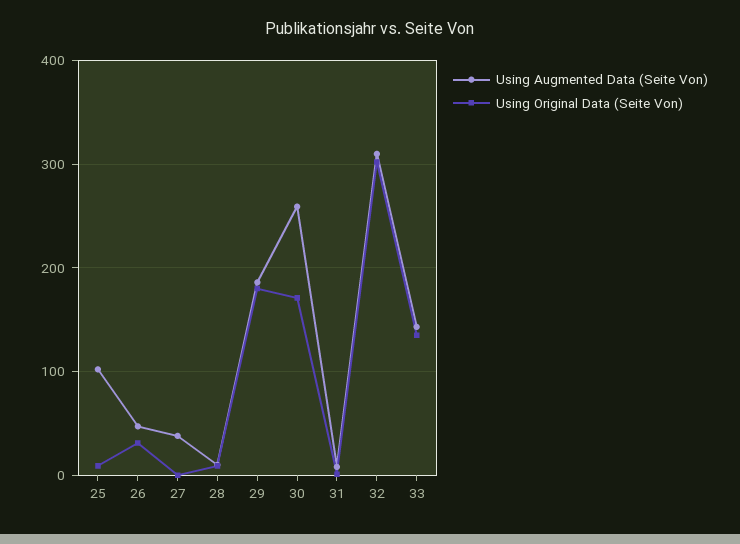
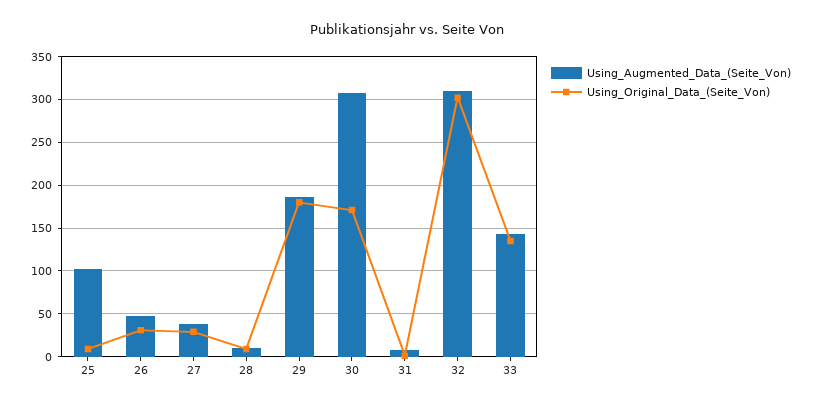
Using Original Data (Seite Von), 27: 0 -> 30
Using Augmented Data (Seite Von), 30: 260 -> 310

